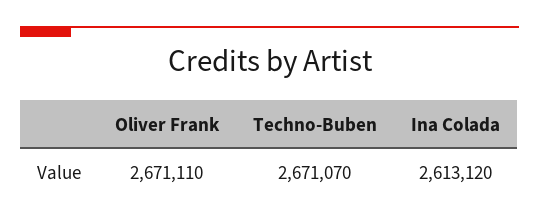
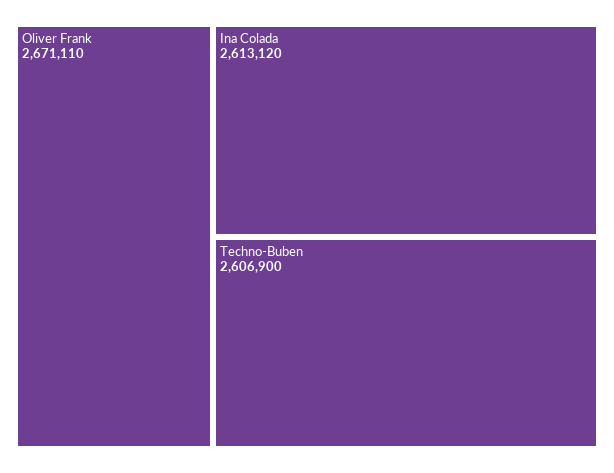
Techno-Buben: 2671070 -> 2606900

